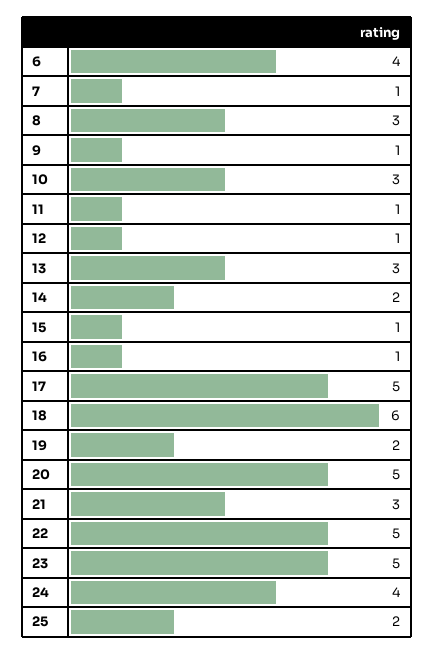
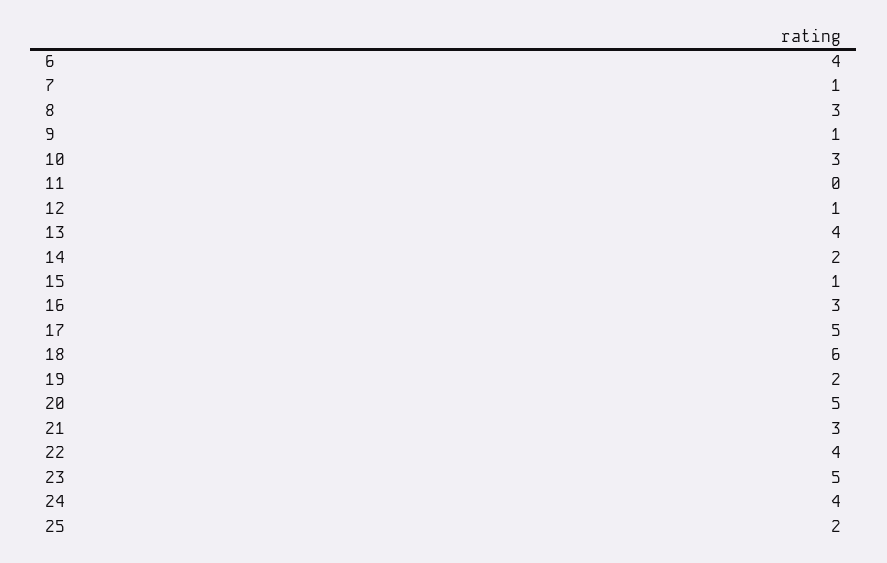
11: 1 -> 0
13: 3 -> 4
16: 1 -> 3
22: 5 -> 4

